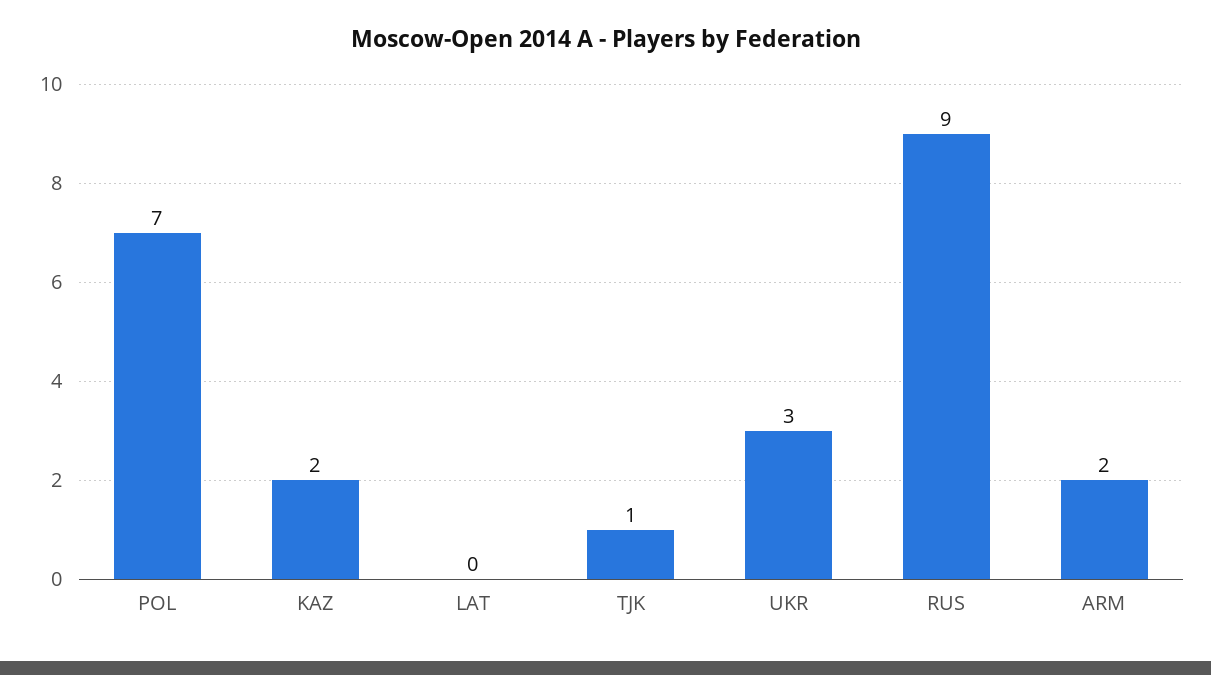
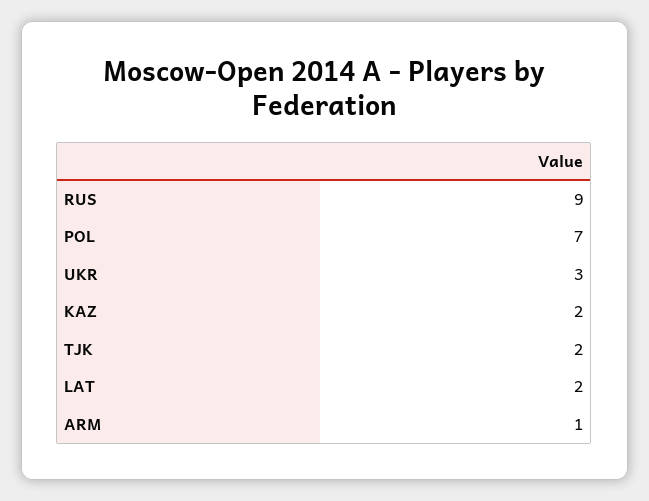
LAT: 0 -> 2
TJK: 1 -> 2
ARM: 2 -> 1

